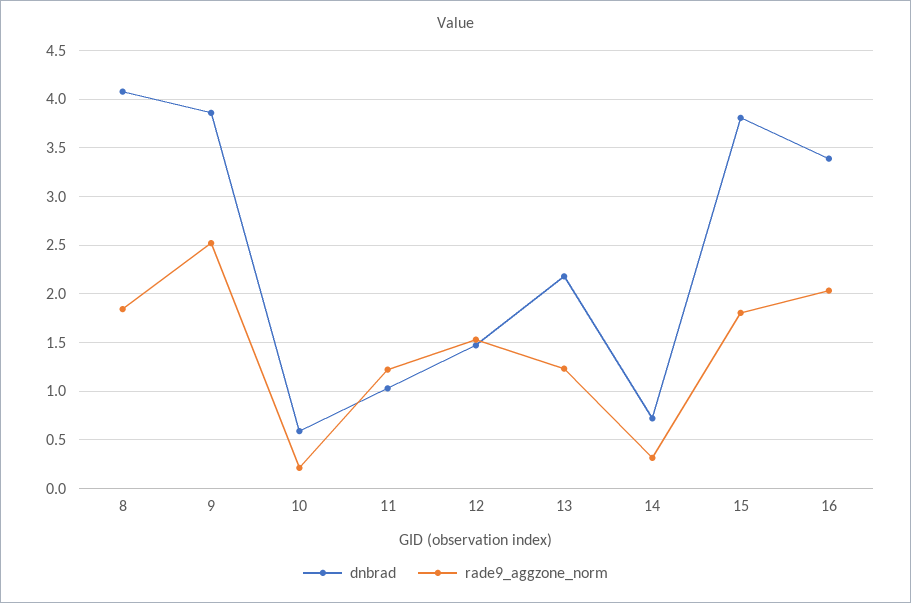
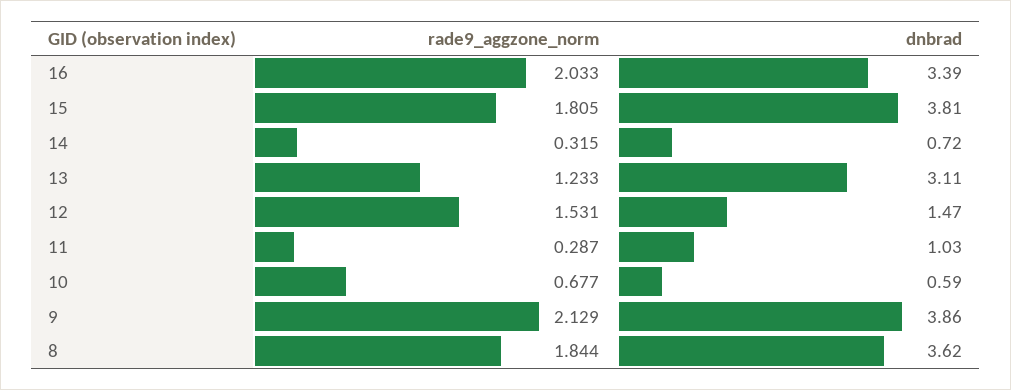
dnbrad, 8: 4.1 -> 3.62
rade9_aggzone_norm, 9: 2.5 -> 2.129
rade9_aggzone_norm, 10: 0.2 -> 0.677
rade9_aggzone_norm, 11: 1.2 -> 0.287
dnbrad, 13: 2.2 -> 3.11

